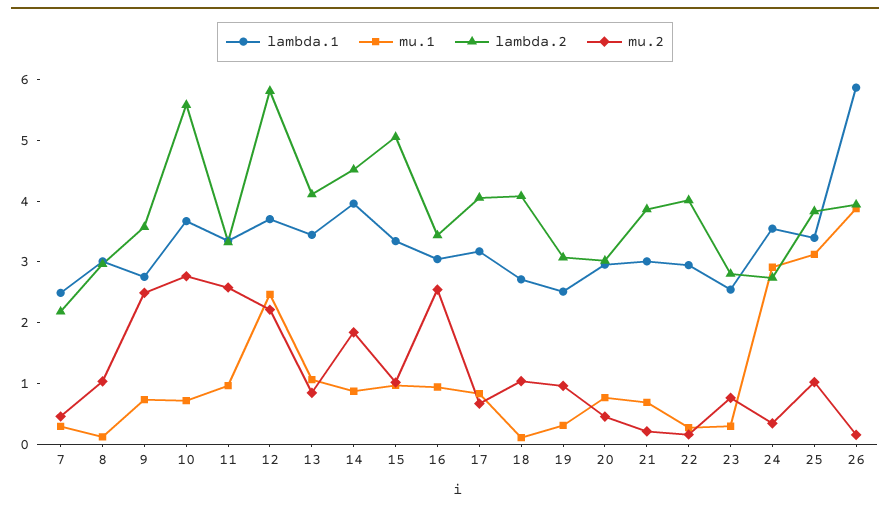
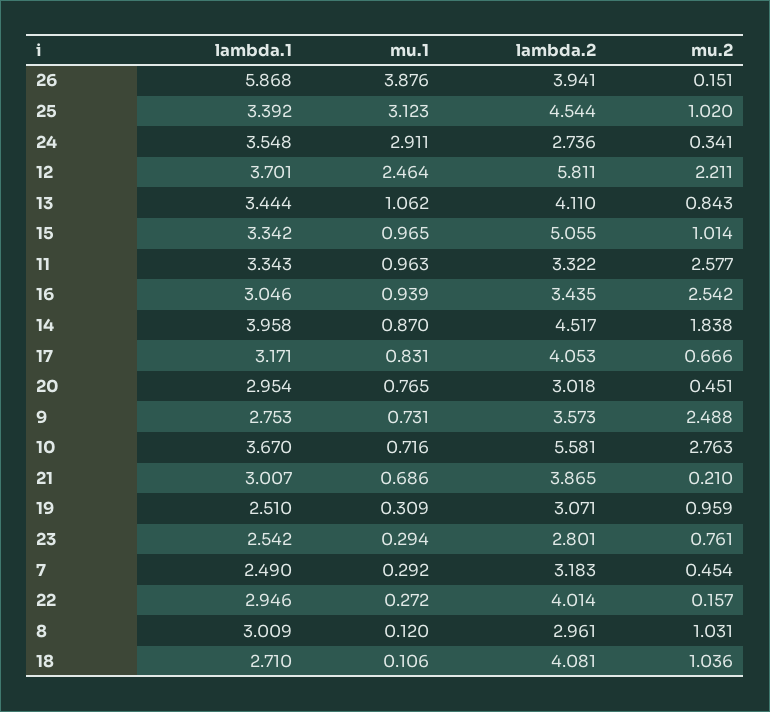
lambda.2, 7: 2.2 -> 3.183
lambda.2, 25: 3.8 -> 4.544

